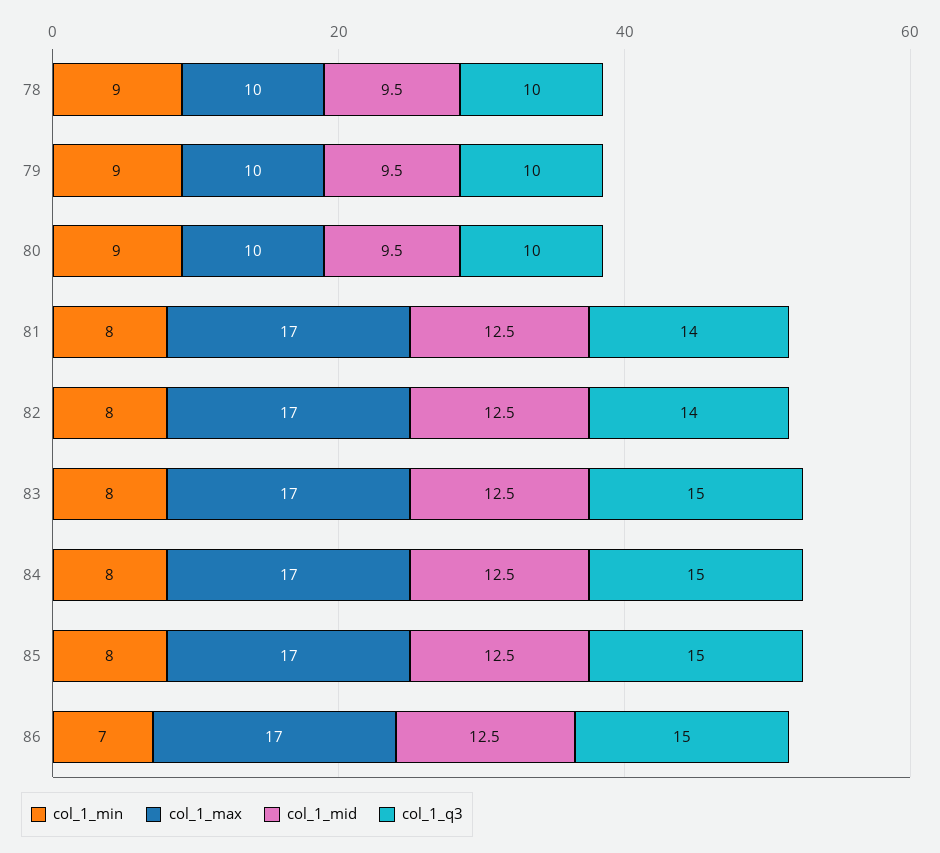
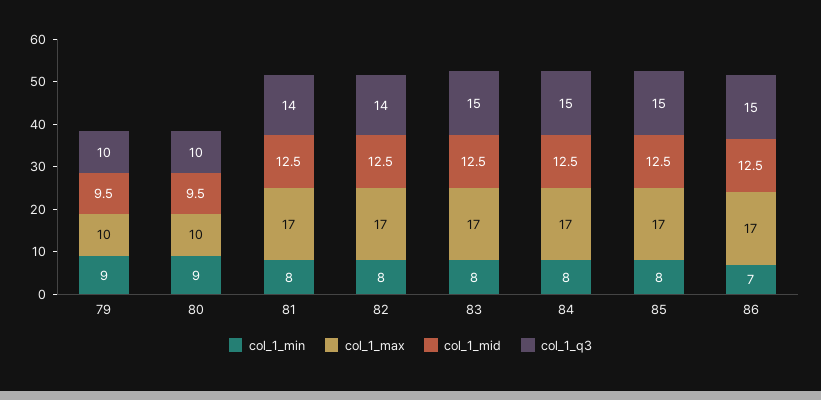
col_1_min, 78: 9 -> none
col_1_max, 78: 10 -> none
col_1_mid, 78: 9.5 -> none
col_1_q3, 78: 10 -> none

